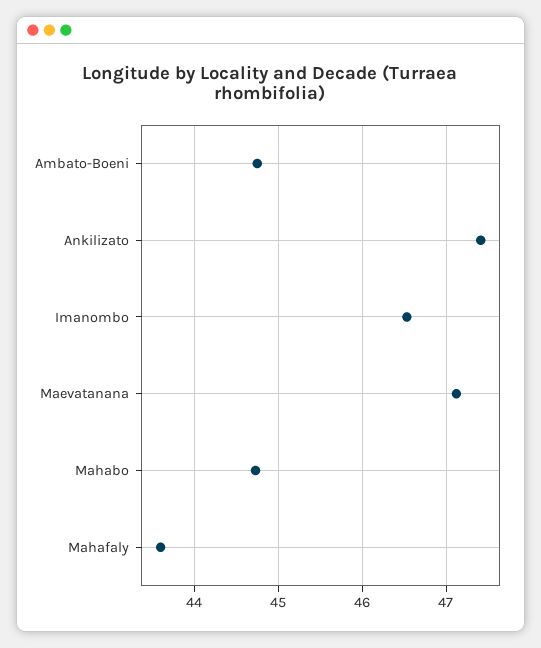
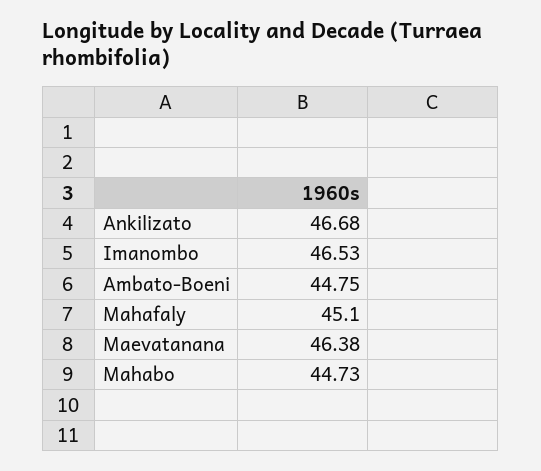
Ankilizato: 47.4 -> 46.68
Maevatanana: 47.1 -> 46.38
Mahafaly: 43.6 -> 45.1

